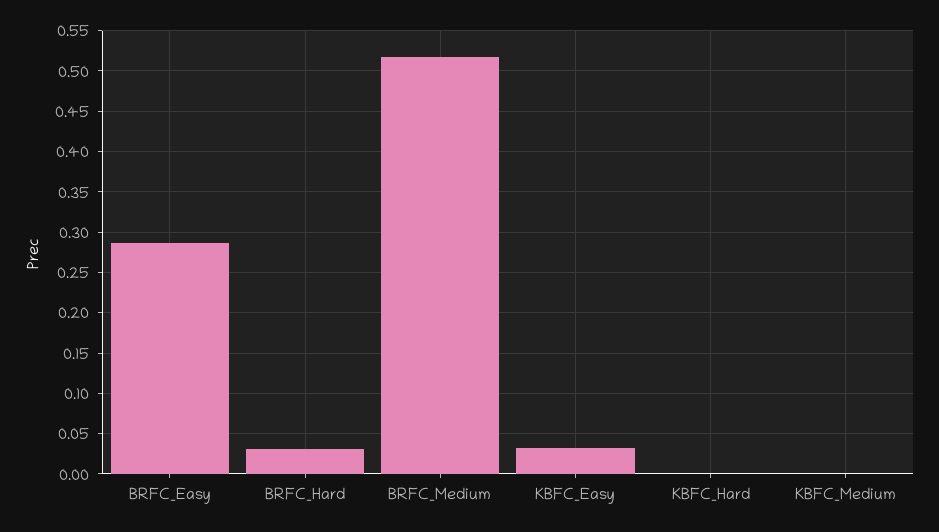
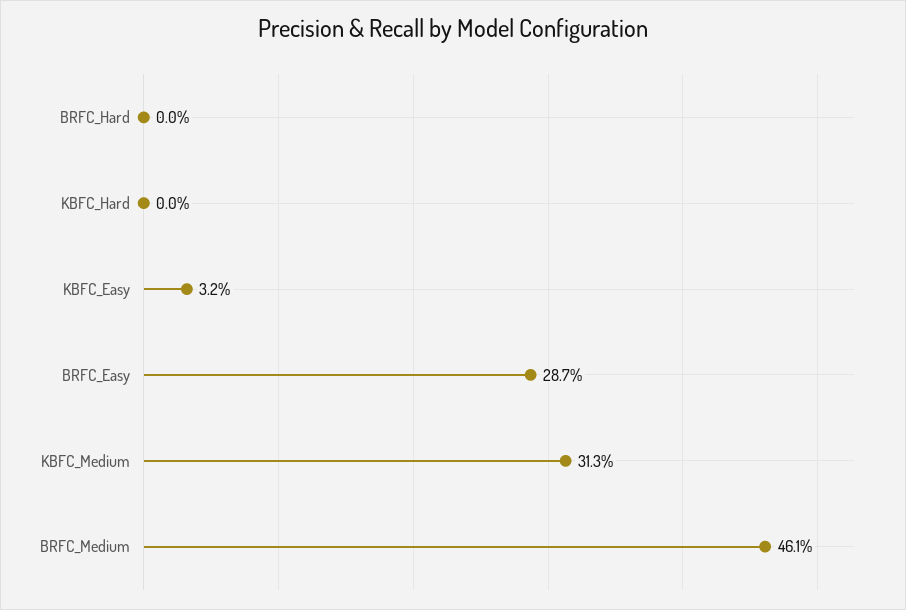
BRFC_Hard: 0.03 -> 0
BRFC_Medium: 0.52 -> 0.461
KBFC_Medium: 0 -> 0.313

